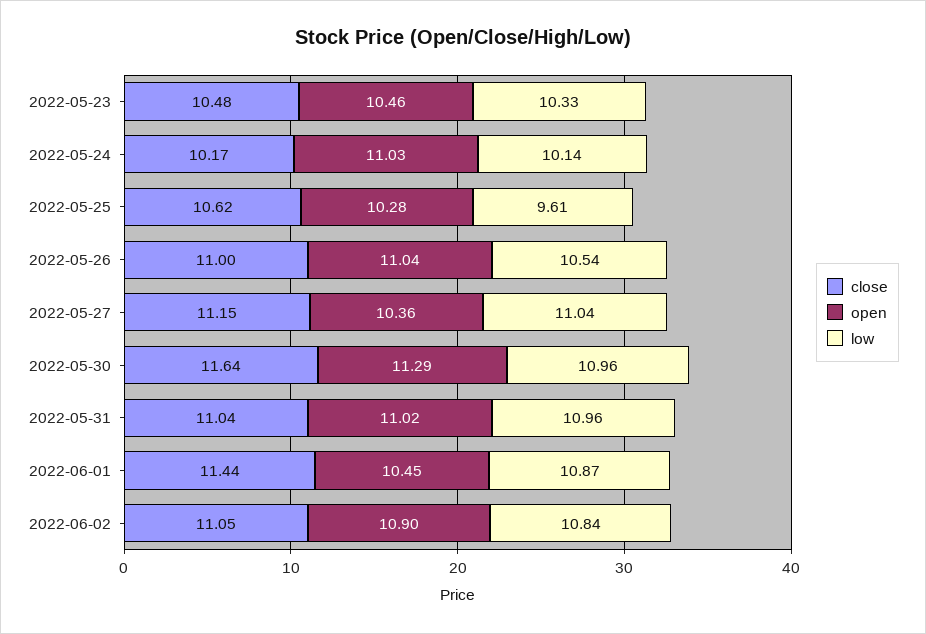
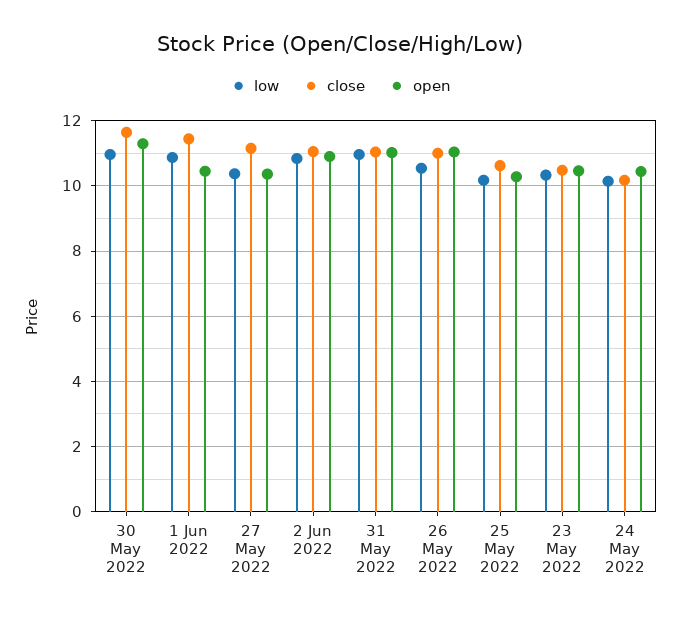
open, 2022-05-24: 11.03 -> 10.4
low, 2022-05-25: 9.61 -> 10.2
low, 2022-05-27: 11.04 -> 10.4

